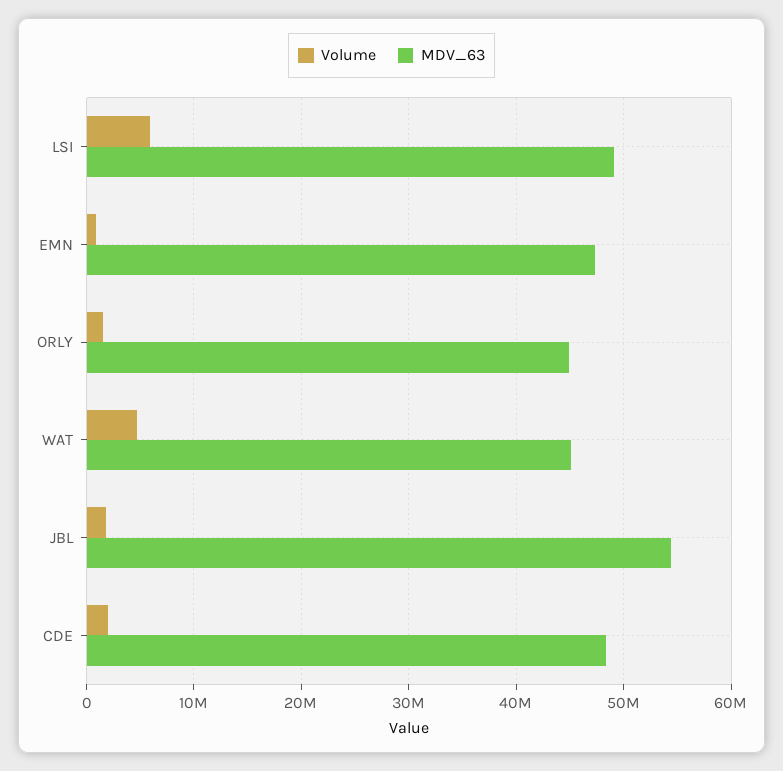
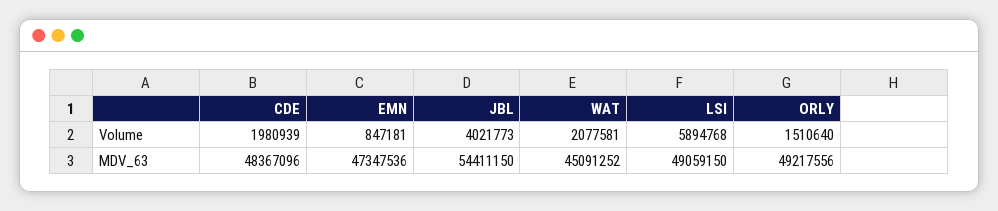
MDV_63, ORLY: 45000000 -> 49217556
Volume, WAT: 5000000 -> 2077581
Volume, JBL: 2000000 -> 4021773

